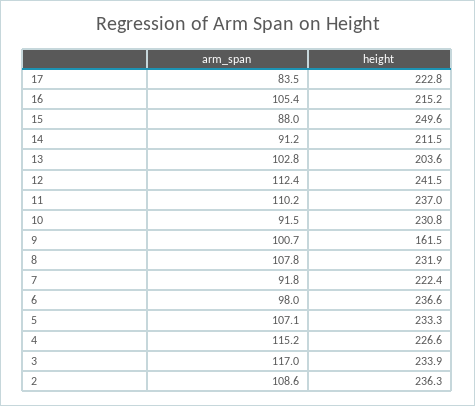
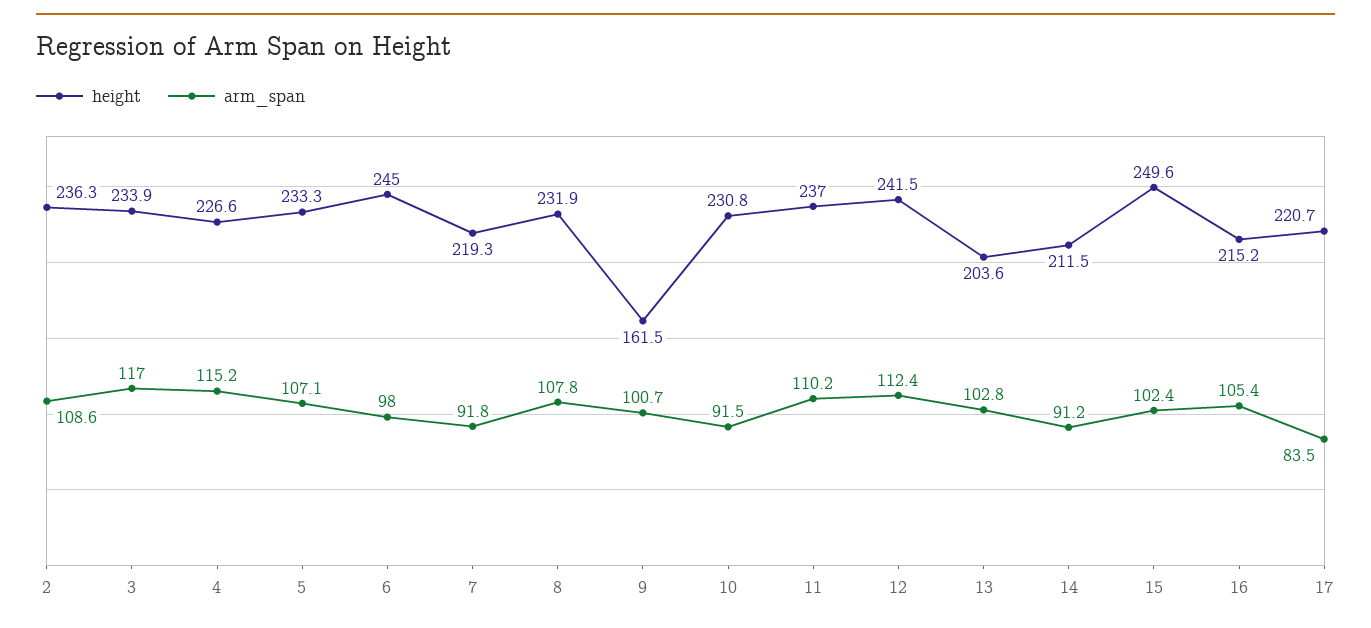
height, 17: 222.8 -> 220.7
arm_span, 15: 88 -> 102.4
height, 7: 222.4 -> 219.3
height, 6: 236.6 -> 245

